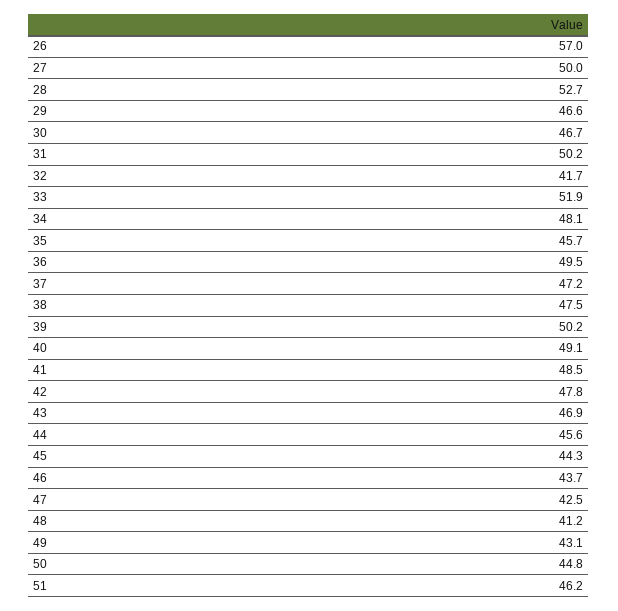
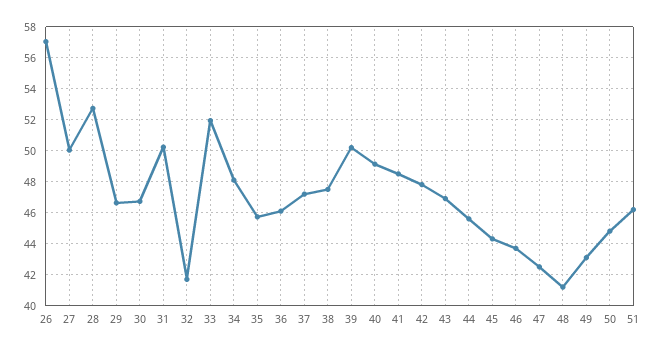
36: 49.5 -> 46

